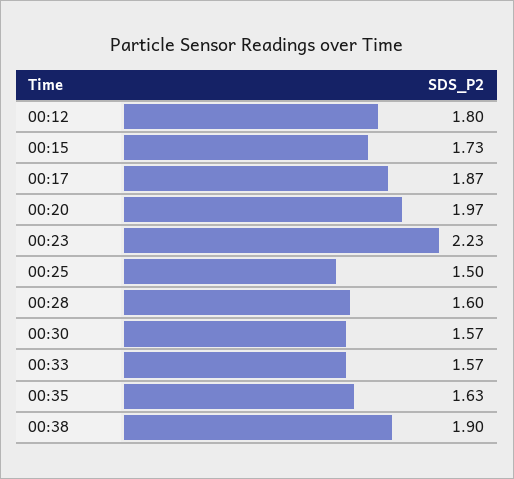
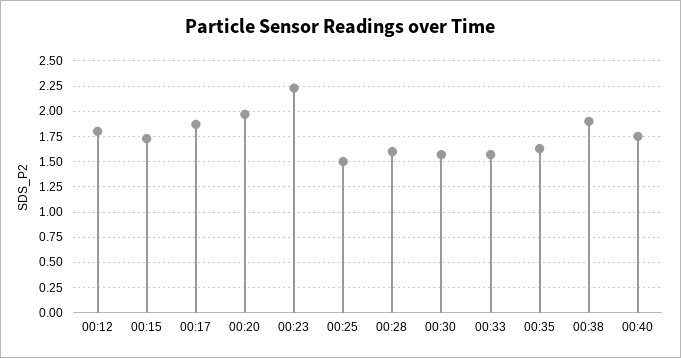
00:40: none -> 1.75

